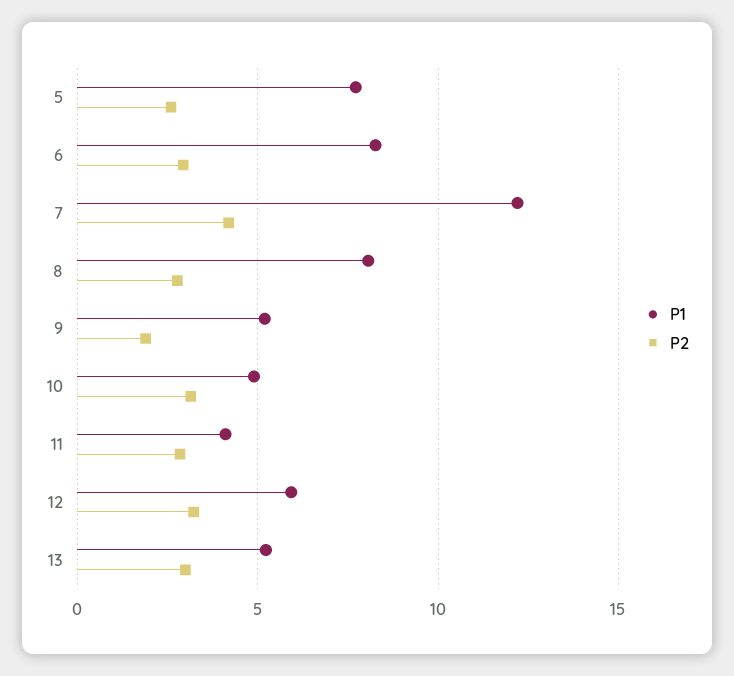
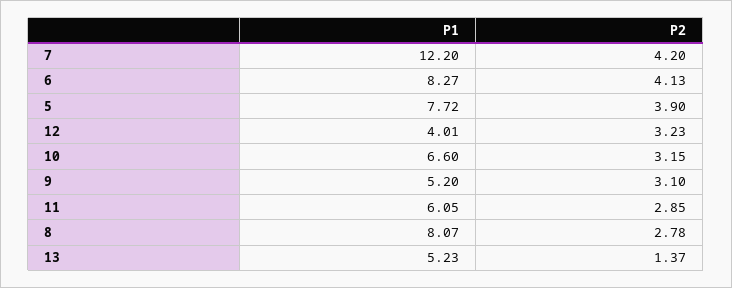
P2, 5: 2.5 -> 3.9
P2, 6: 3 -> 4.13
P2, 9: 2 -> 3.1
P1, 10: 5 -> 6.6
P1, 11: 4 -> 6.05
P1, 12: 6 -> 4.01
P2, 13: 3 -> 1.37

